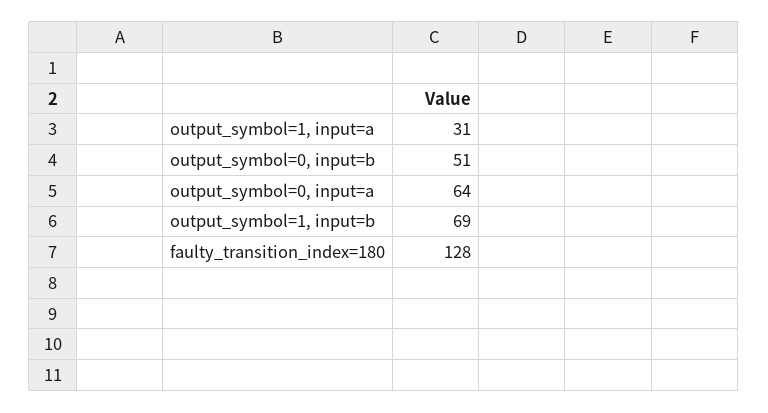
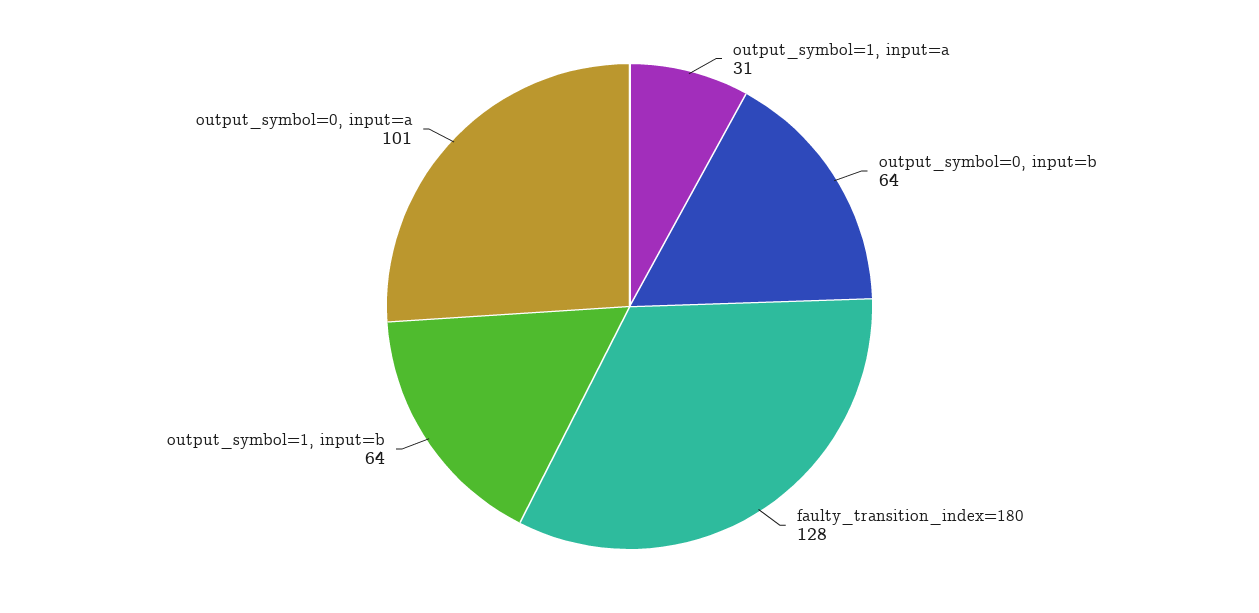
output_symbol=0, input=b: 51 -> 64
output_symbol=0, input=a: 64 -> 101
output_symbol=1, input=b: 69 -> 64

